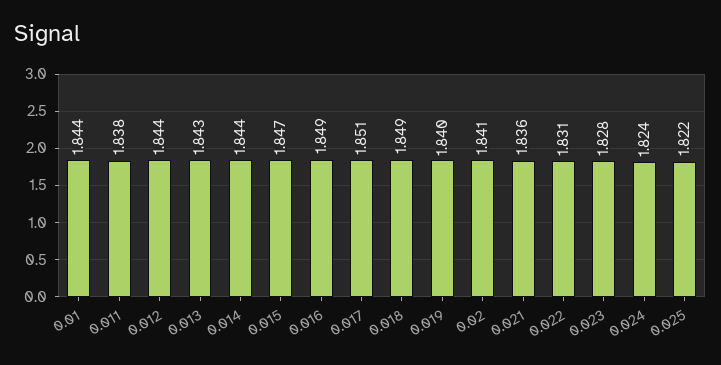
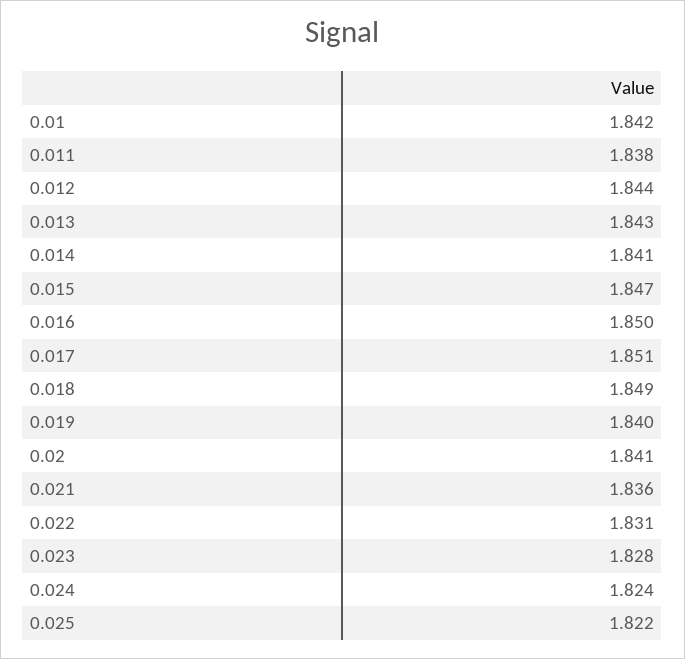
0.01: 1.844 -> 1.842
0.014: 1.844 -> 1.841
0.016: 1.849 -> 1.85

